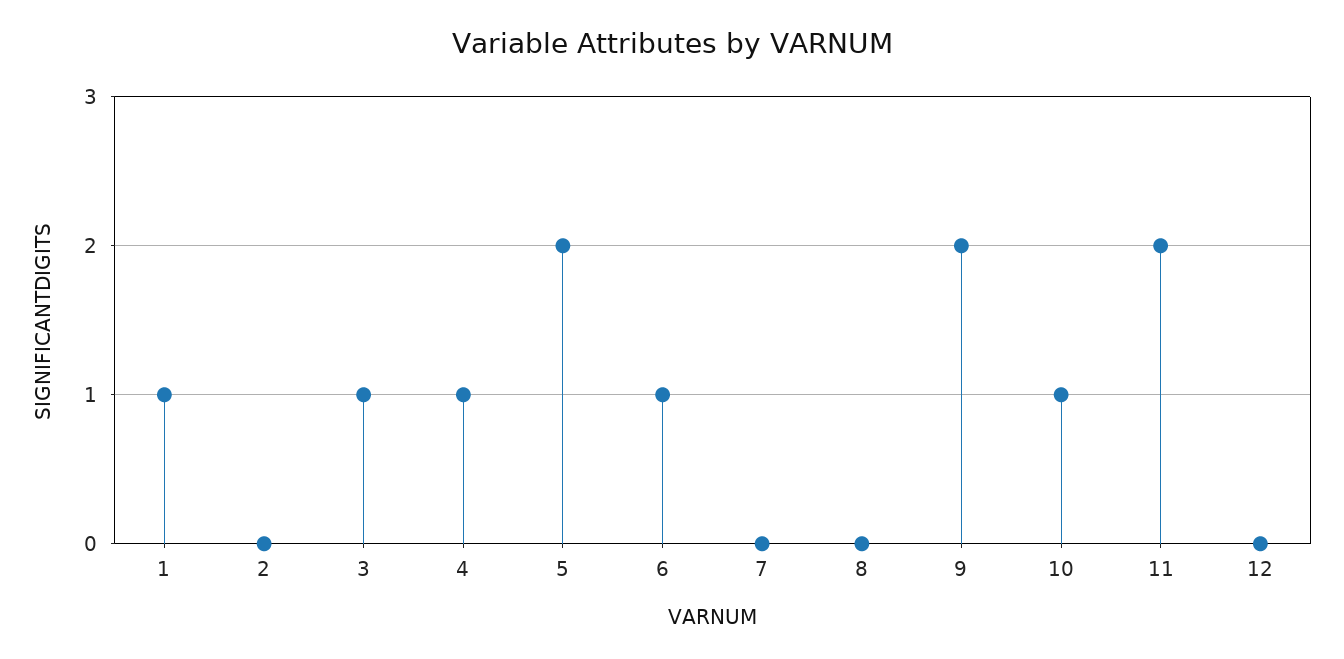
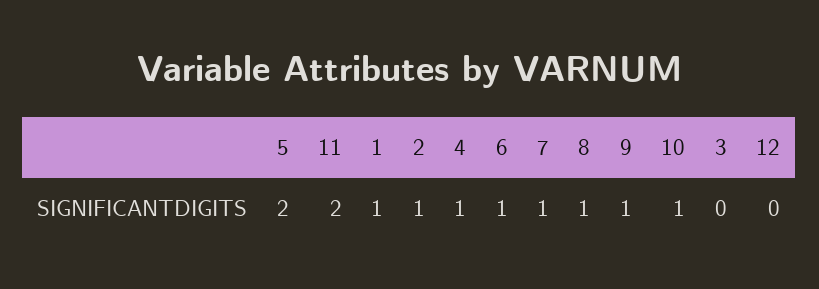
2: 0 -> 1
3: 1 -> 0
7: 0 -> 1
8: 0 -> 1
9: 2 -> 1

